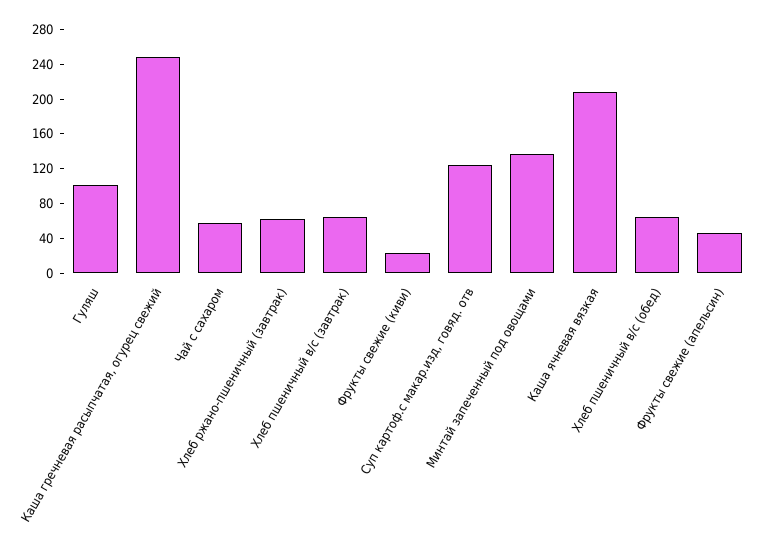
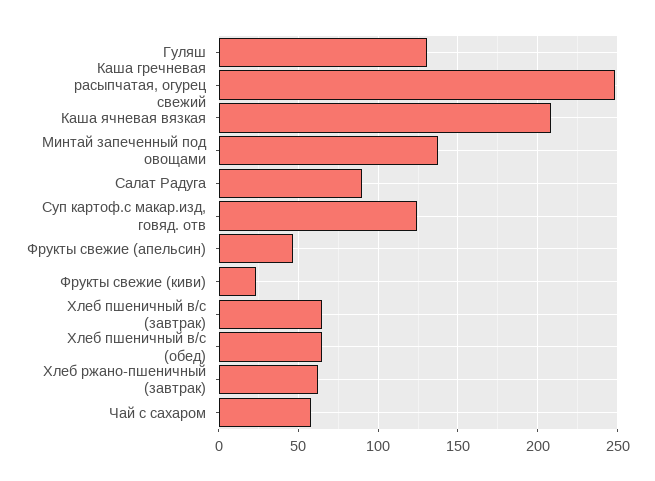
Гуляш: 100 -> 130
Салат Радуга: none -> 90

